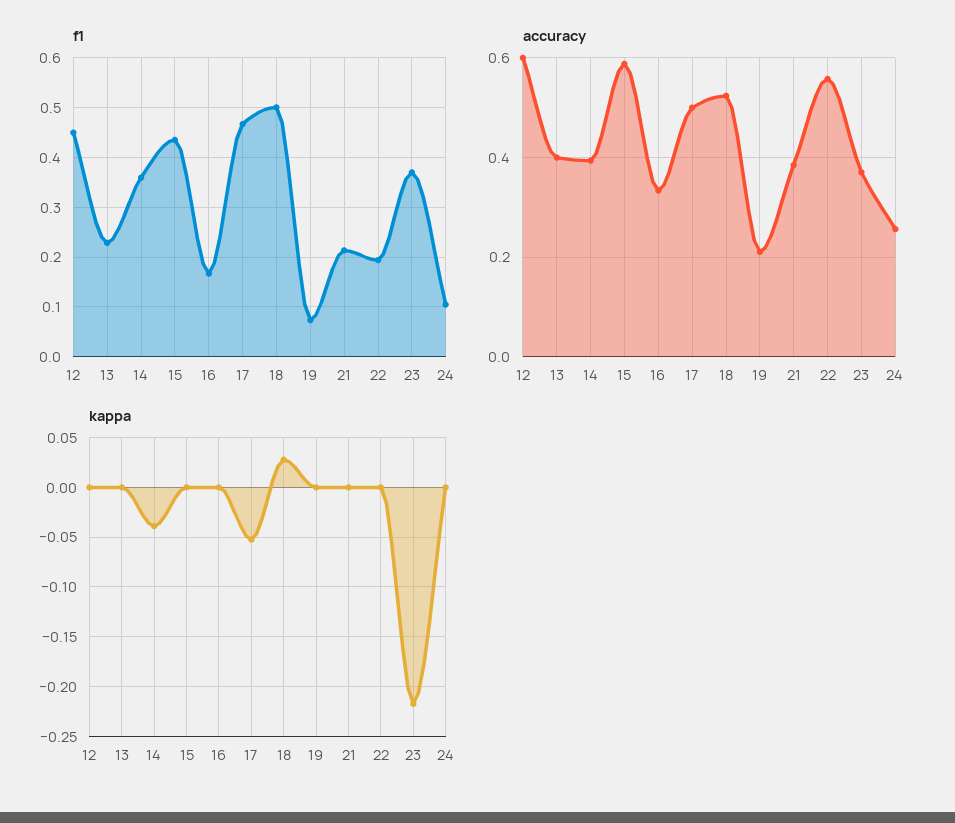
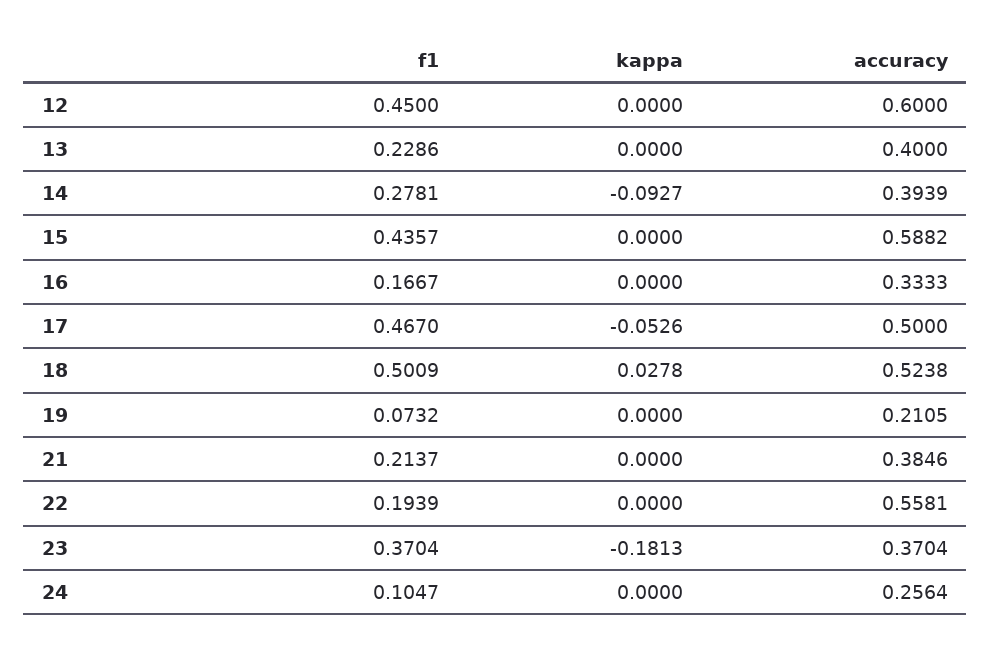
f1, 14: 0.36 -> 0.2781
kappa, 14: -0.04 -> -0.0927
kappa, 23: -0.22 -> -0.1813

